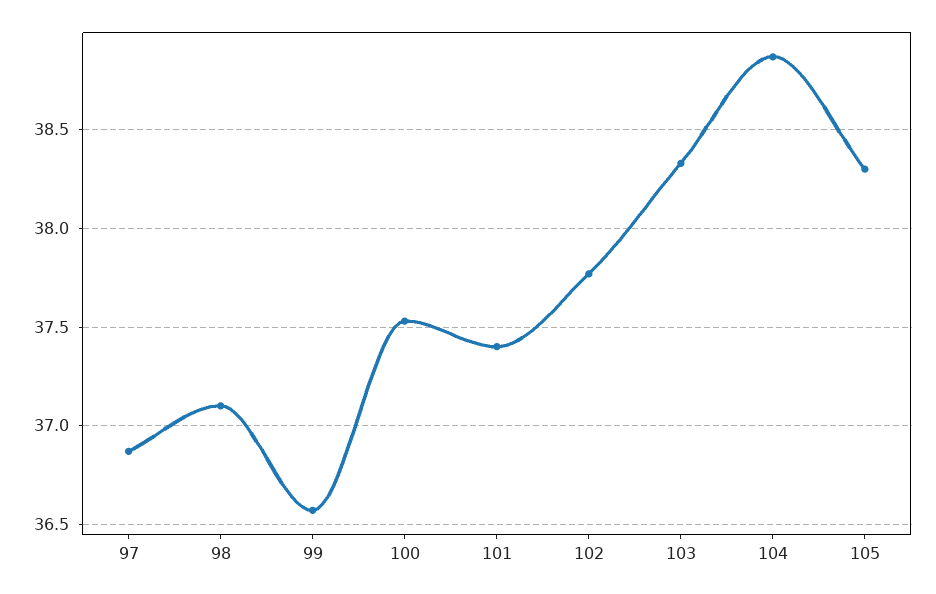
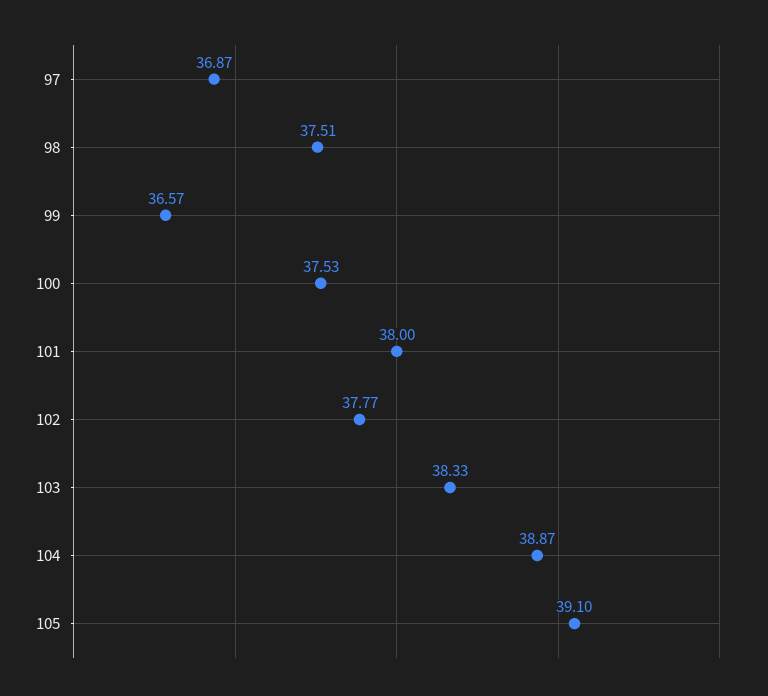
98: 37.1 -> 37.51
101: 37.4 -> 38
105: 38.3 -> 39.1

